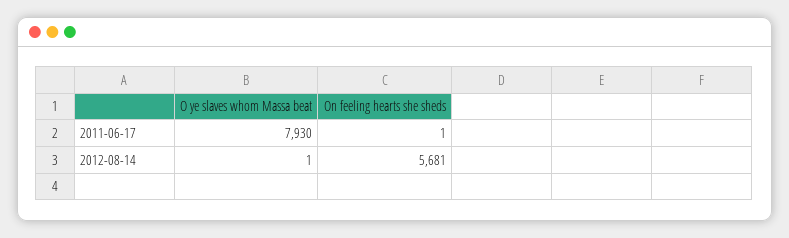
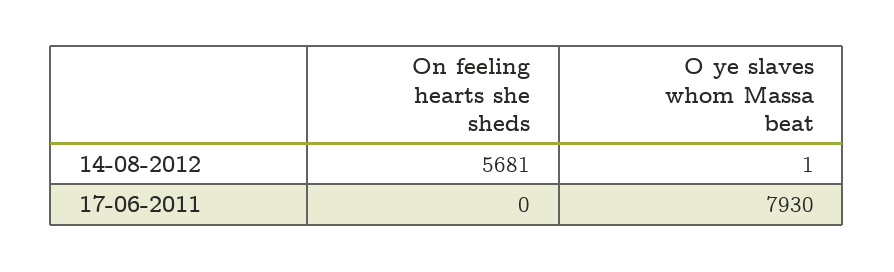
On feeling hearts she sheds, 2011-06-17: 1 -> 0

